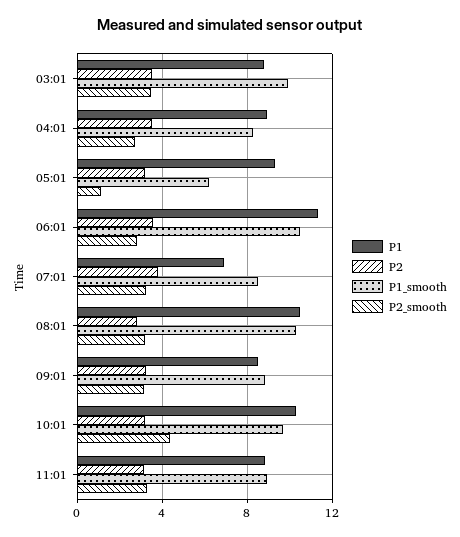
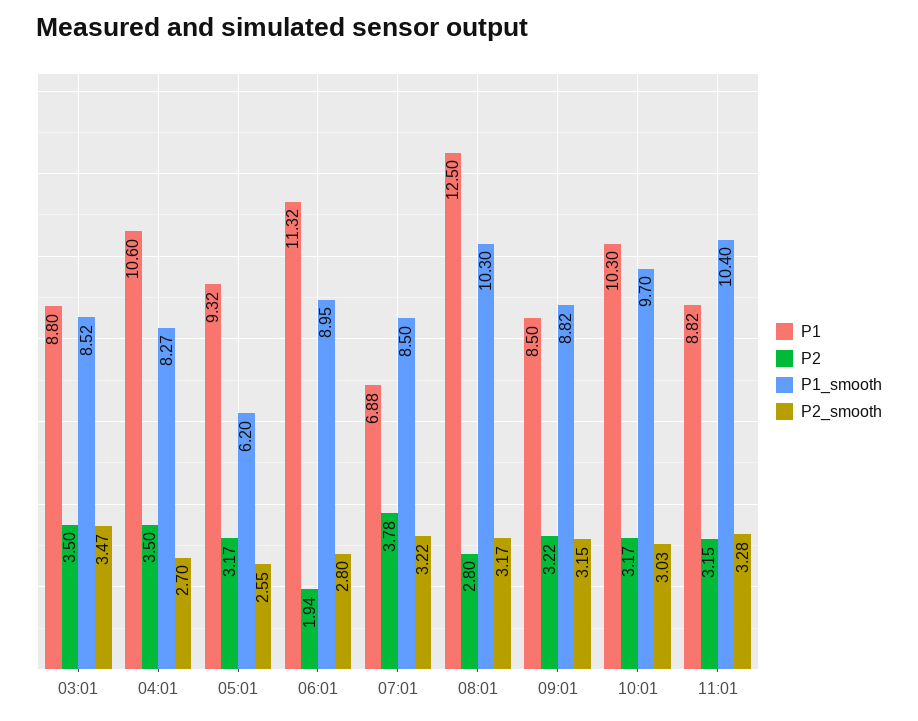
P1_smooth, 03:01: 10 -> 8.52
P1, 04:01: 9 -> 10.6
P2_smooth, 05:01: 1 -> 2.55
P2, 06:01: 3.5 -> 1.94
P1_smooth, 06:01: 10.5 -> 8.95
P1, 08:01: 10.5 -> 12.5
P2_smooth, 10:01: 4.5 -> 3.03
P1_smooth, 11:01: 9 -> 10.4

